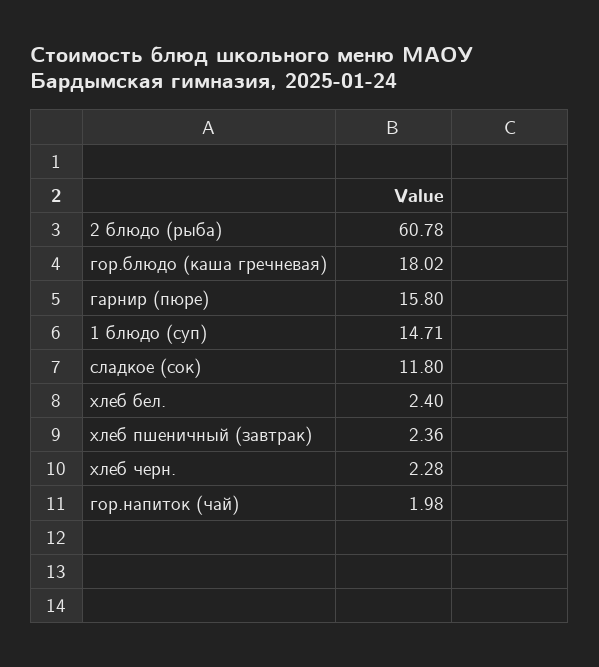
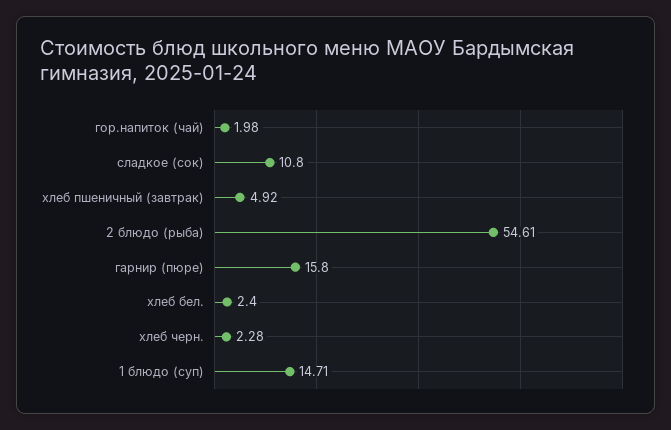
2 блюдо (рыба): 60.78 -> 54.61
гор.блюдо (каша гречневая): 18.02 -> none
сладкое (сок): 11.8 -> 10.8
хлеб пшеничный (завтрак): 2.36 -> 4.92

